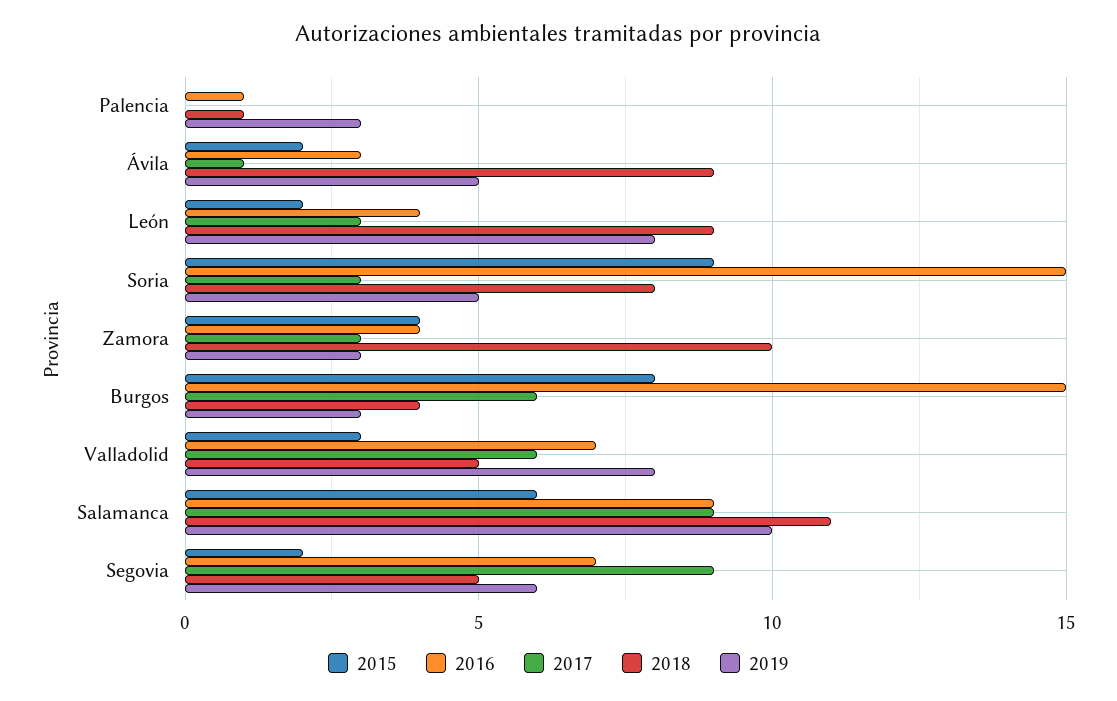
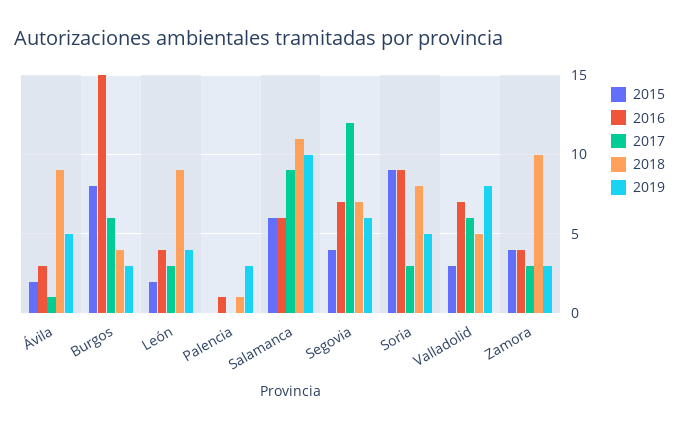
2019, León: 8 -> 4
2016, Soria: 15 -> 9
2016, Salamanca: 9 -> 6
2015, Segovia: 2 -> 4
2017, Segovia: 9 -> 12
2018, Segovia: 5 -> 7

